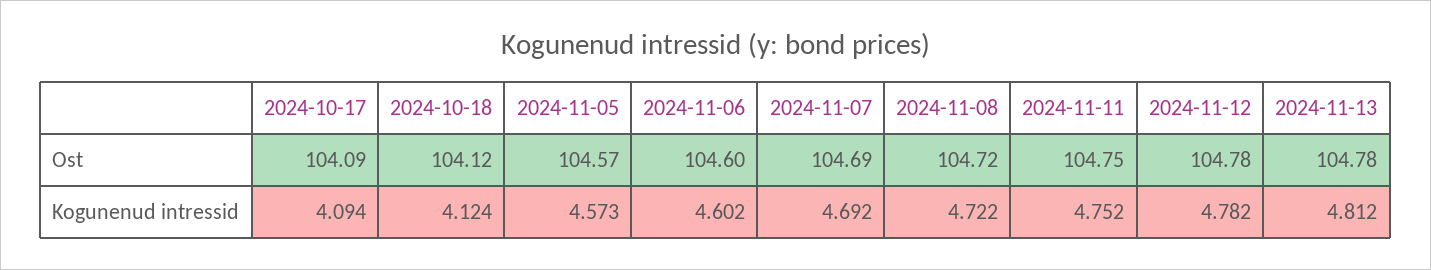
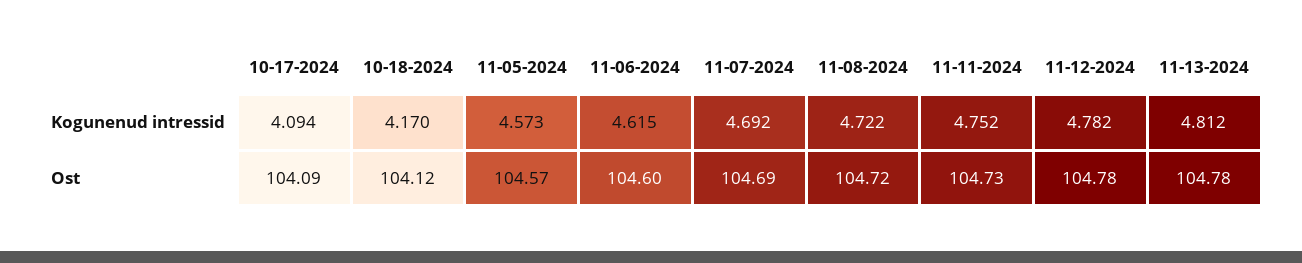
2024-11-11, Ost: 104.75 -> 104.73
2024-10-18, Kogunenud intressid: 4.124 -> 4.17
2024-11-06, Kogunenud intressid: 4.602 -> 4.615

